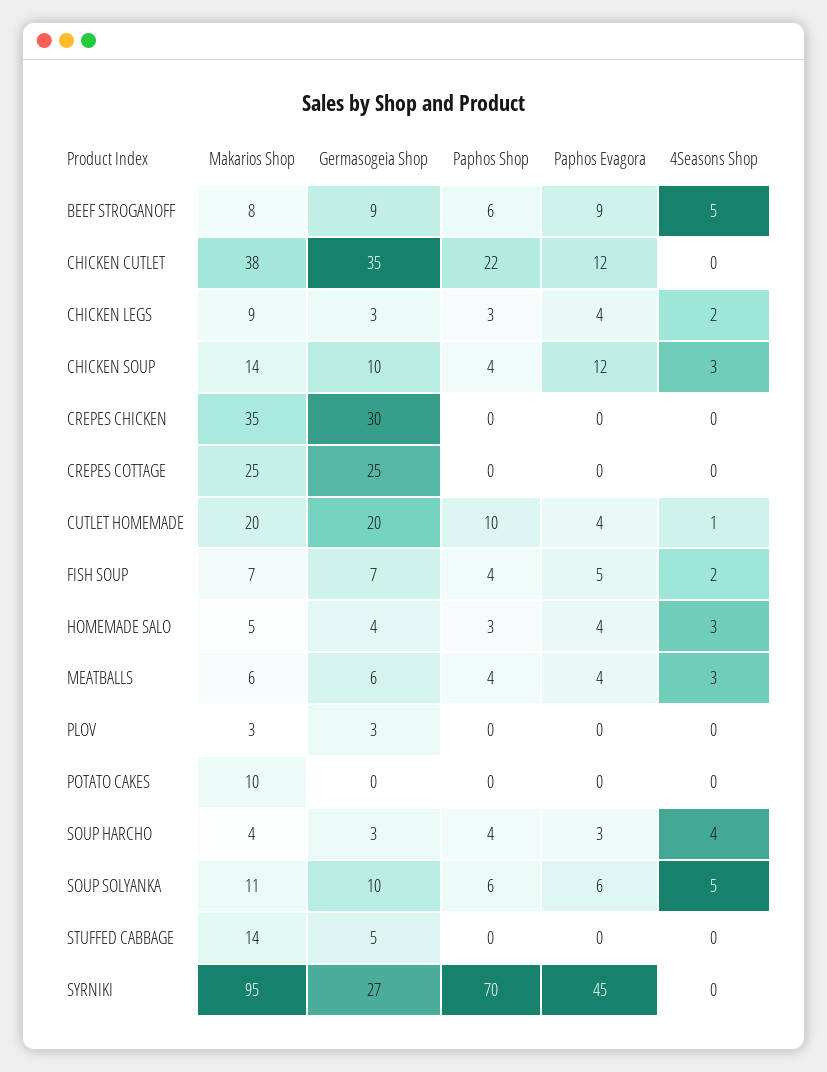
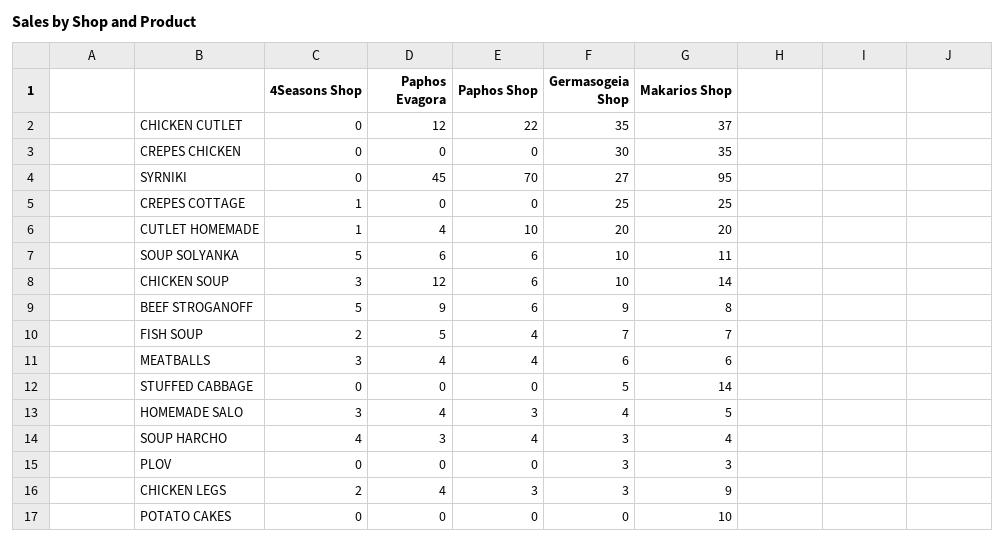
Makarios Shop, CHICKEN CUTLET: 38 -> 37
Paphos Shop, CHICKEN SOUP: 4 -> 6
4Seasons Shop, CREPES COTTAGE: 0 -> 1

